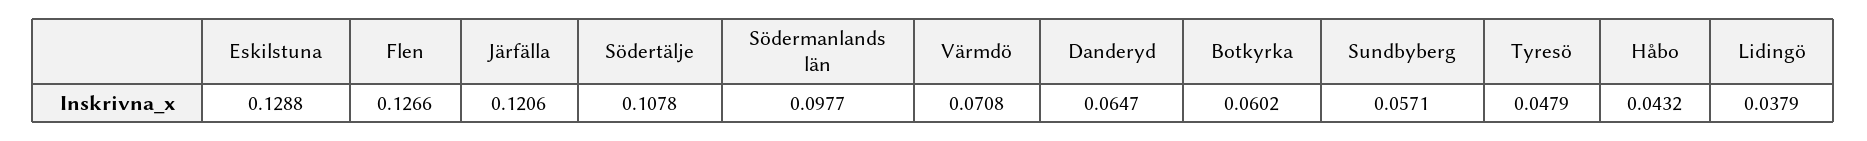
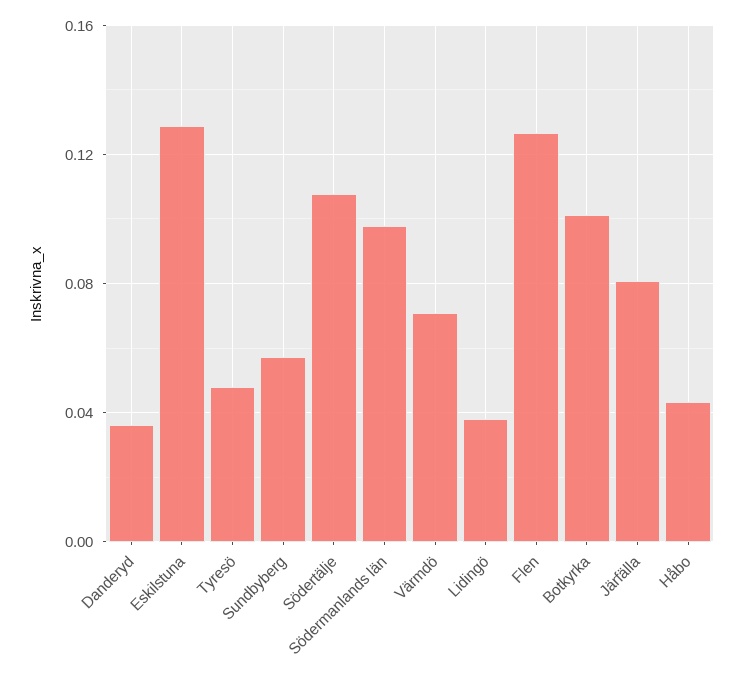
Järfälla: 0.1206 -> 0.08
Danderyd: 0.0647 -> 0.035
Botkyrka: 0.0602 -> 0.1

